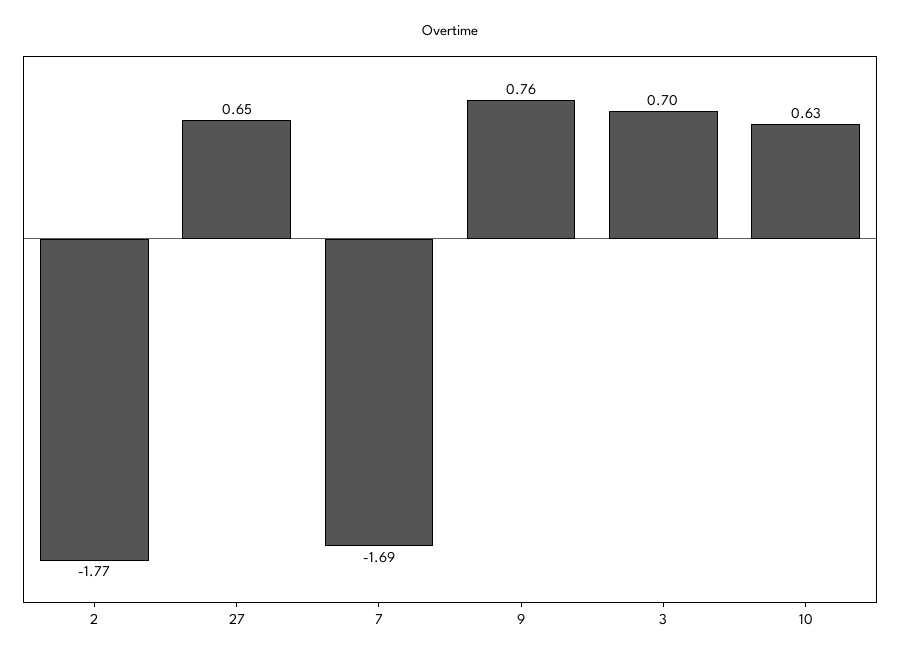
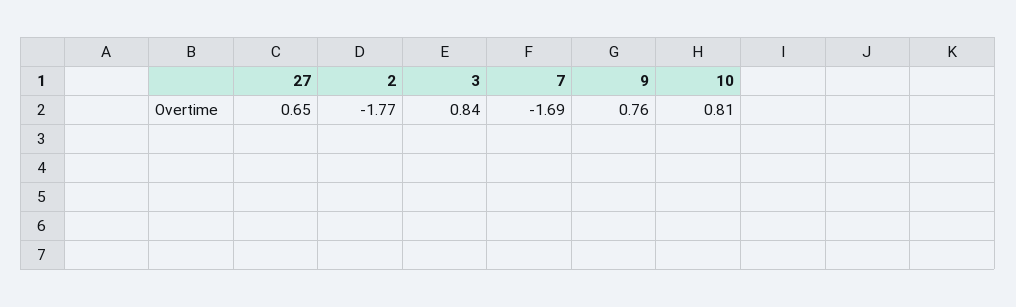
3: 0.7 -> 0.84
10: 0.63 -> 0.81

